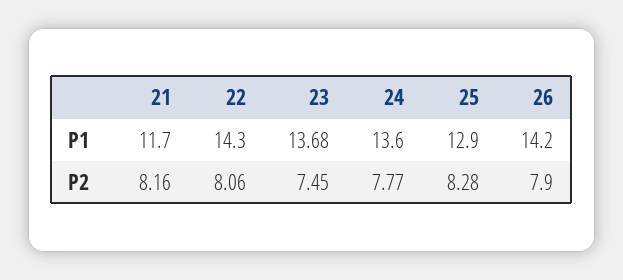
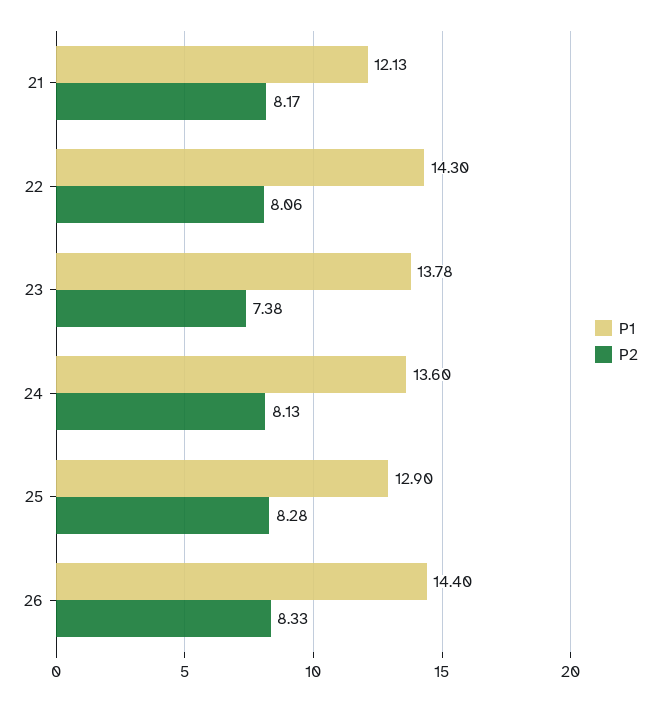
P1, 21: 11.7 -> 12.13
P1, 23: 13.68 -> 13.78
P1, 26: 14.2 -> 14.4
P2, 21: 8.16 -> 8.17
P2, 23: 7.45 -> 7.38
P2, 24: 7.77 -> 8.13
P2, 26: 7.9 -> 8.33

